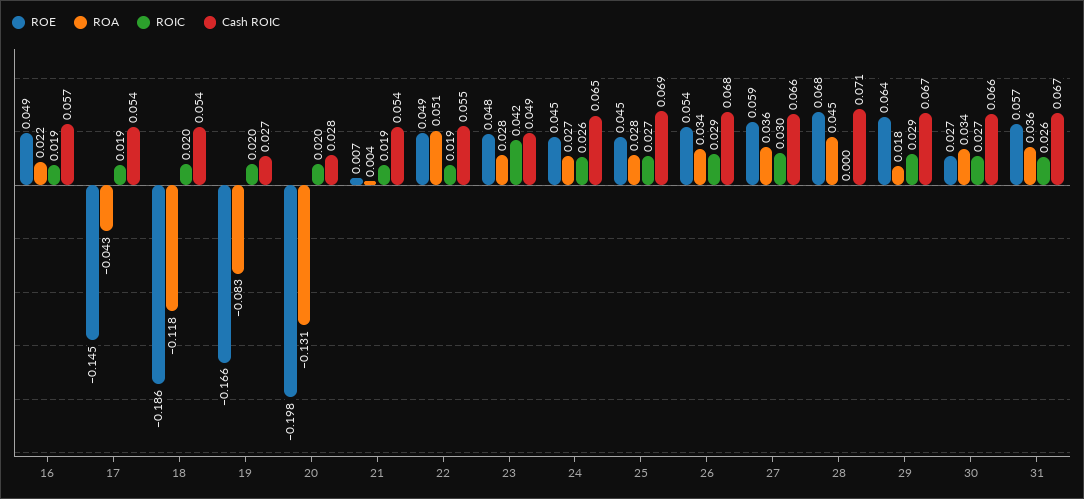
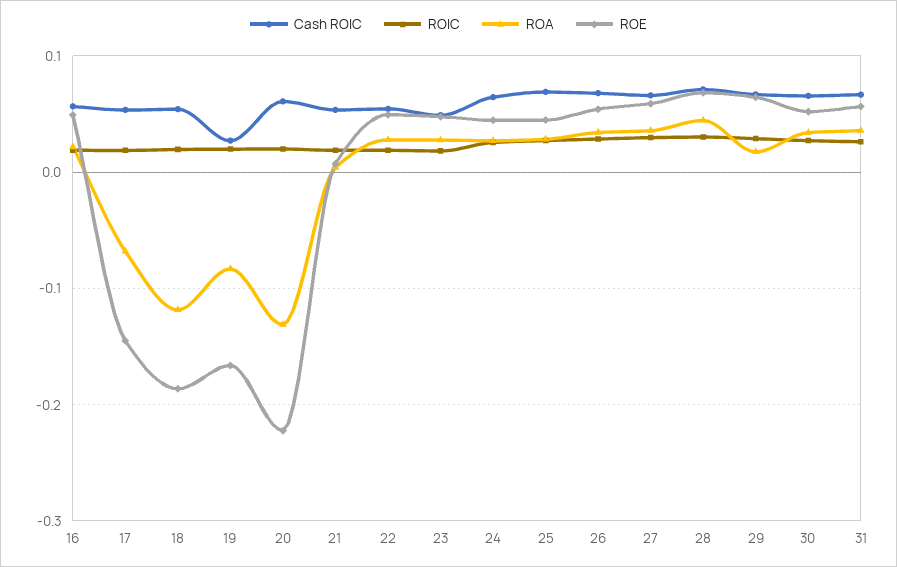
ROA, 17: -0.043 -> -0.07
ROE, 20: -0.198 -> -0.22
Cash ROIC, 20: 0.028 -> 0.06
ROA, 22: 0.051 -> 0.03
ROIC, 23: 0.042 -> 0.02
ROIC, 28: 0 -> 0.03
ROE, 30: 0.027 -> 0.05

